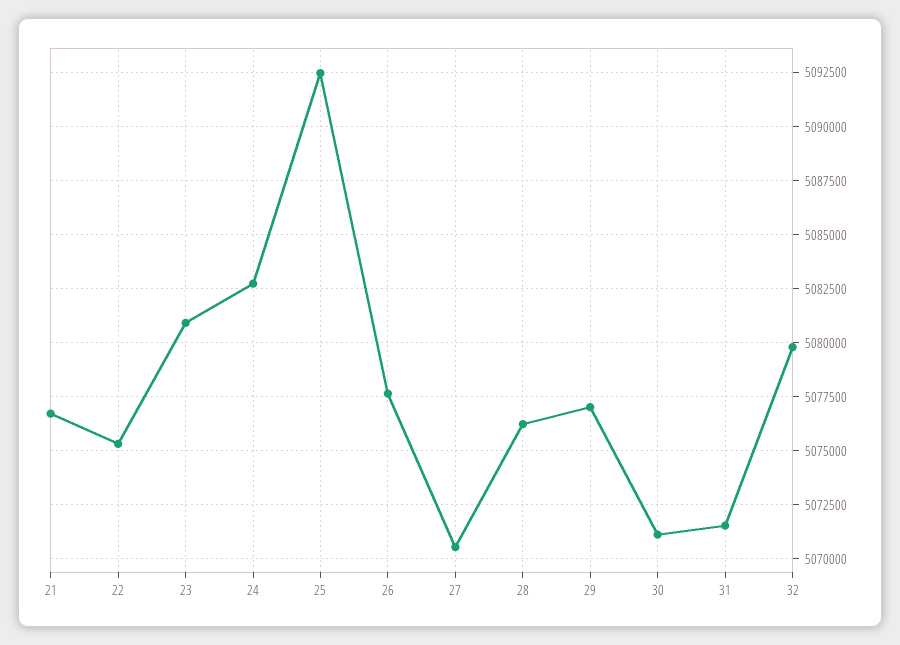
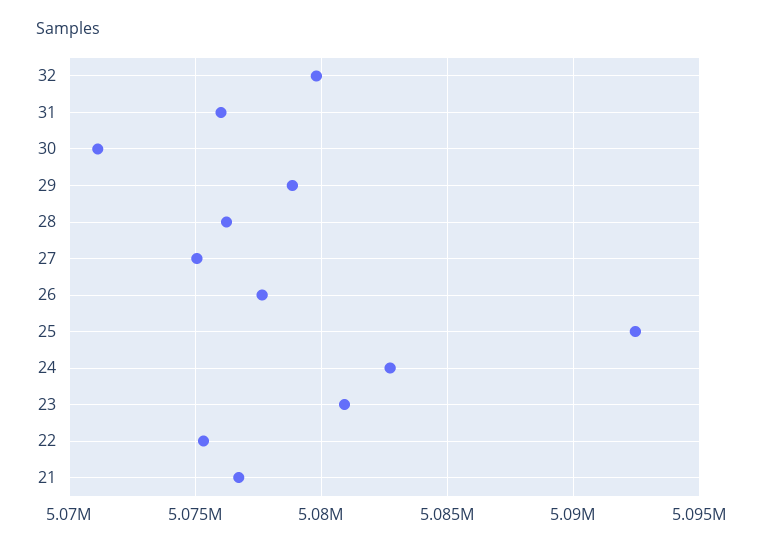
27: 5070500 -> 5075000
29: 5077000 -> 5079000
31: 5071500 -> 5076000

